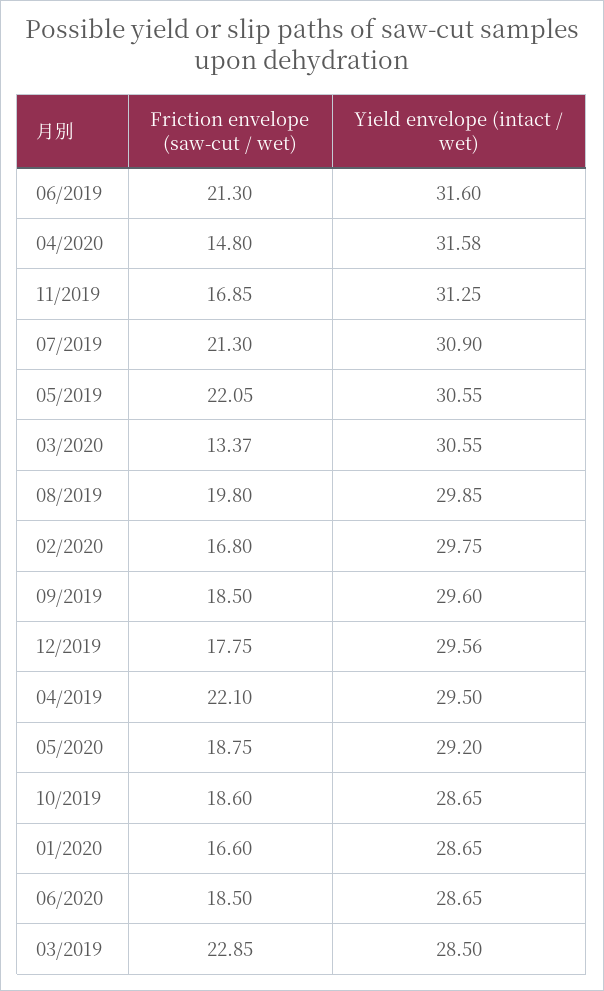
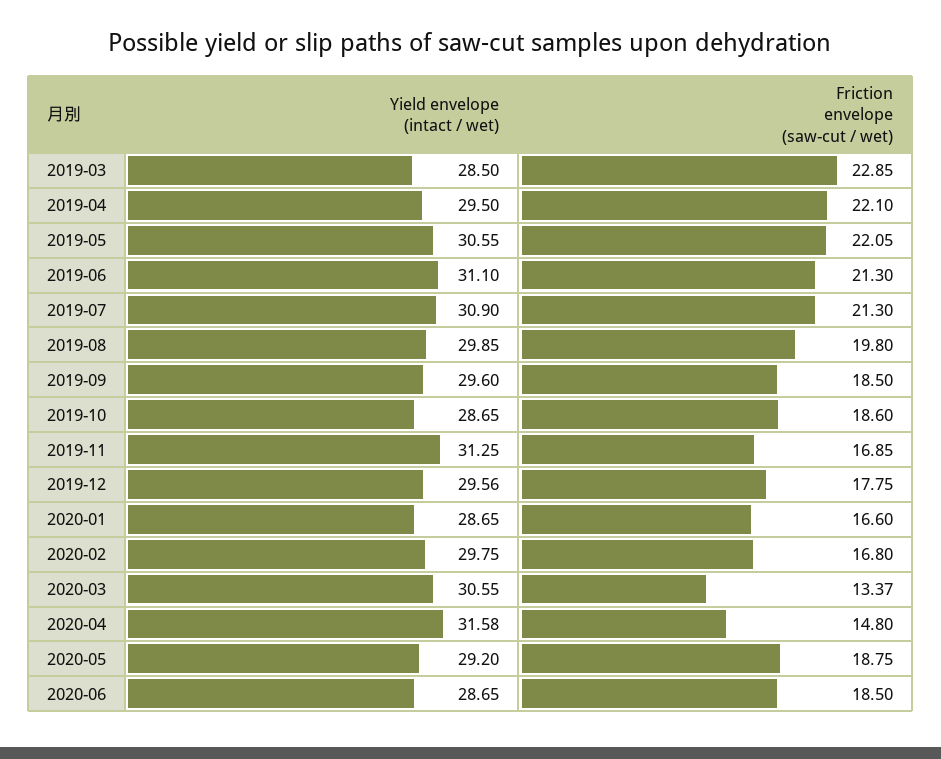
Yield envelope (intact / wet), 06/2019: 31.6 -> 31.1

